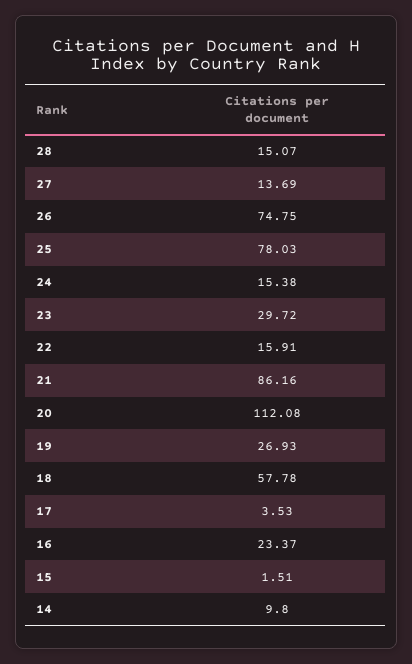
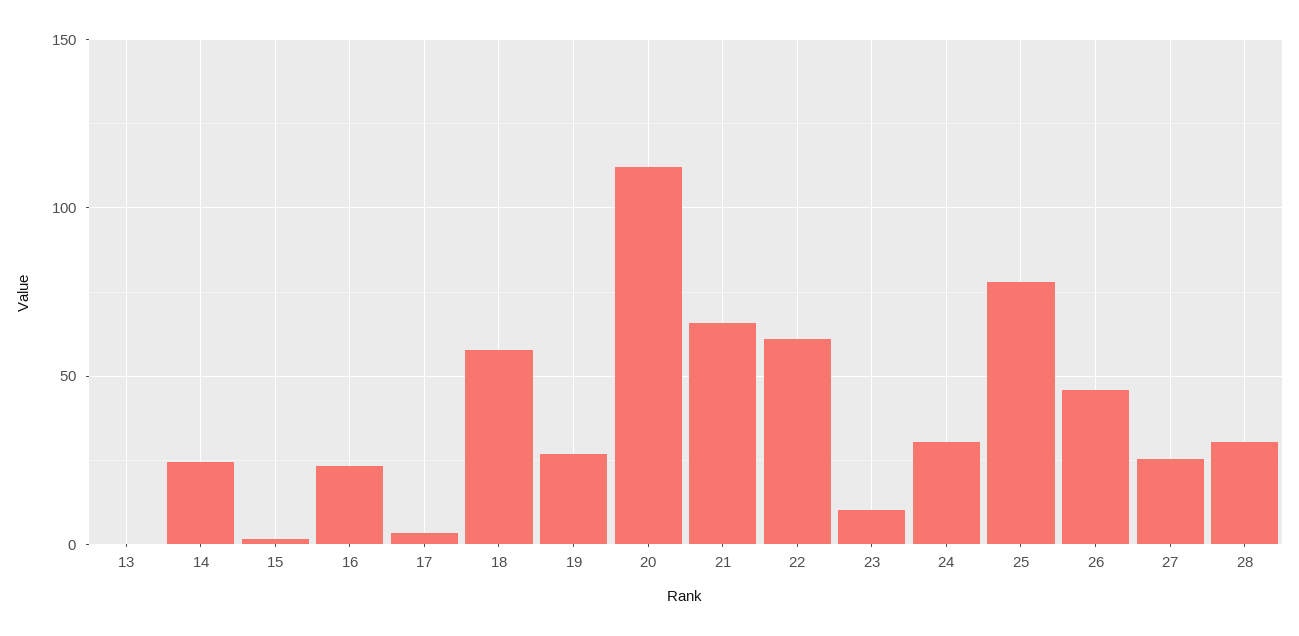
28: 15.07 -> 30
27: 13.69 -> 25
26: 74.75 -> 45
24: 15.38 -> 30
23: 29.72 -> 10
22: 15.91 -> 60
21: 86.16 -> 65
14: 9.8 -> 25
13: none -> 0

